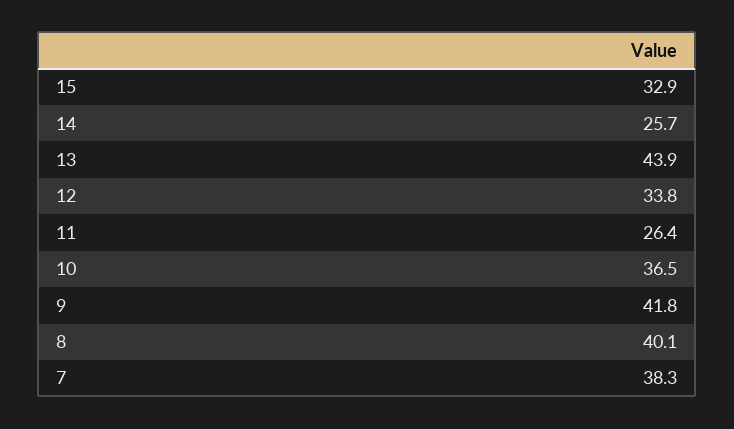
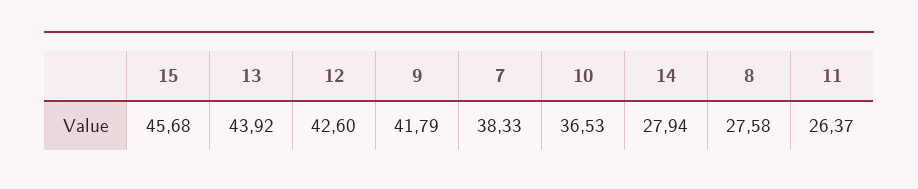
15: 32.9 -> 45.68
14: 25.7 -> 27.94
12: 33.8 -> 42.6
8: 40.1 -> 27.58

